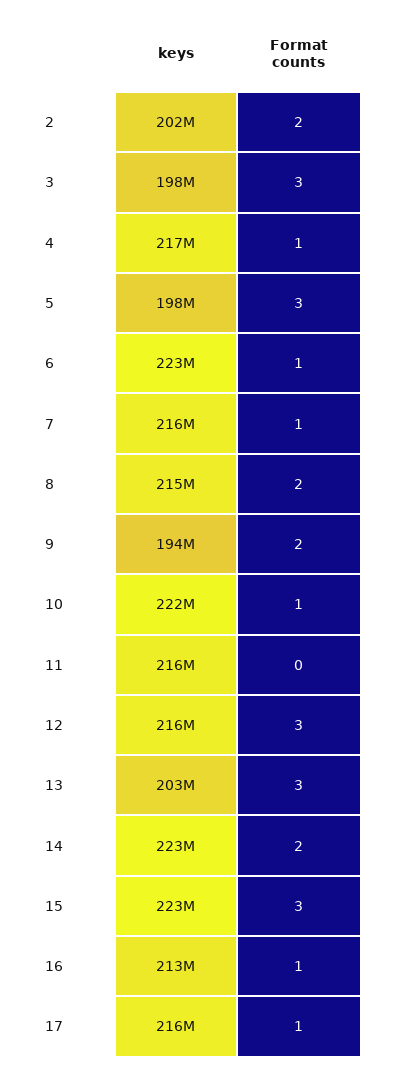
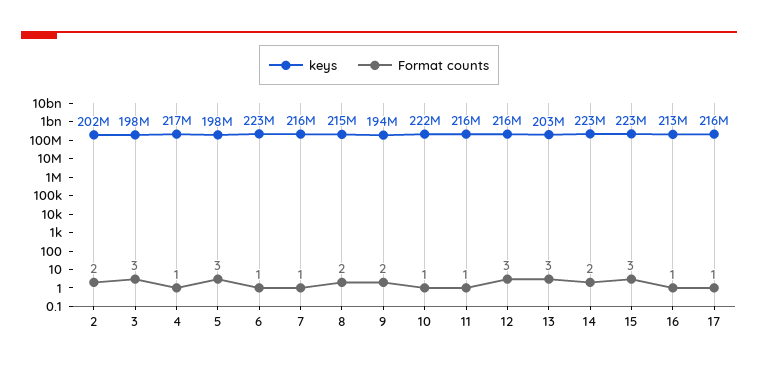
Format counts, 11: 0 -> 1

